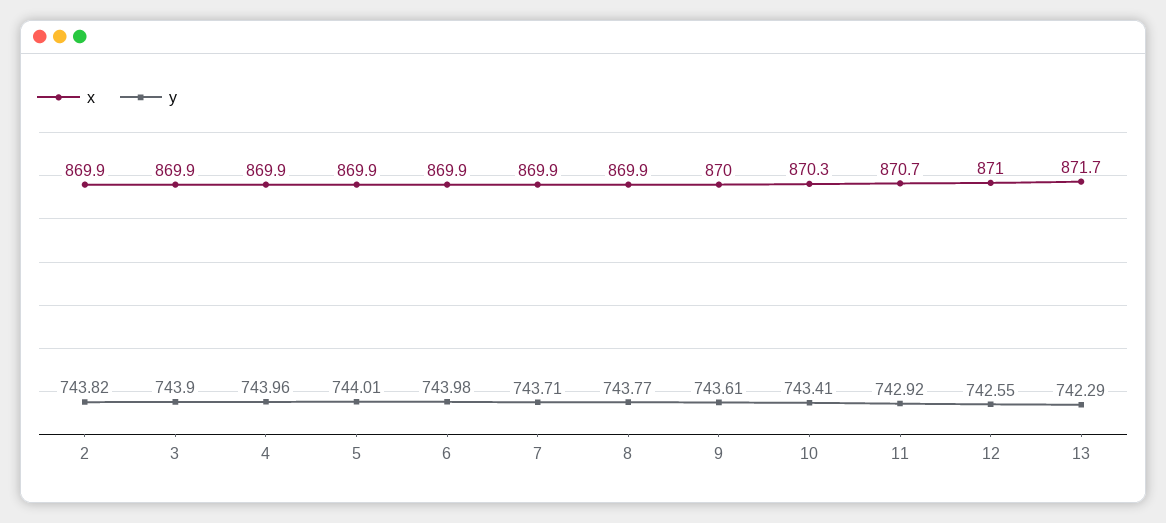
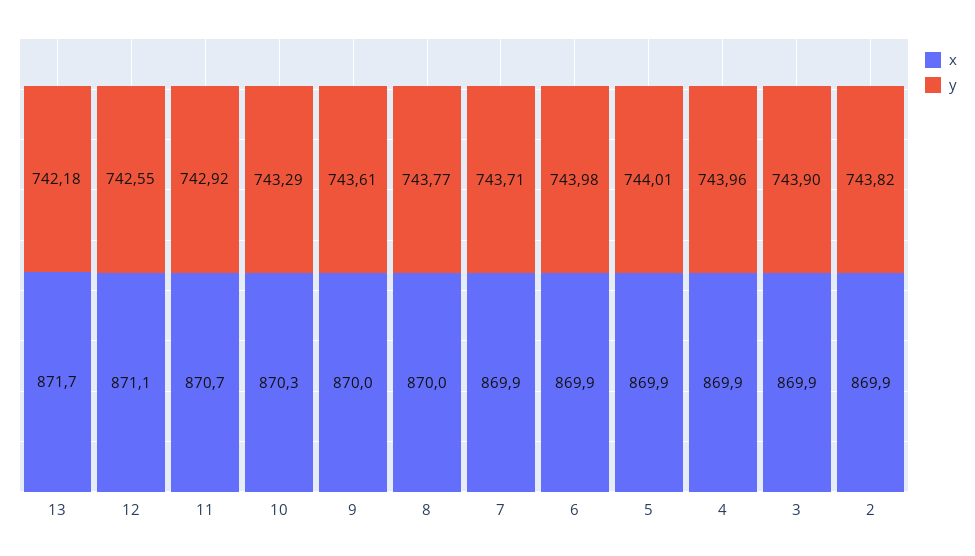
x, 8: 869.9 -> 870
y, 10: 743.41 -> 743.29
x, 12: 871 -> 871.1
y, 13: 742.29 -> 742.18

